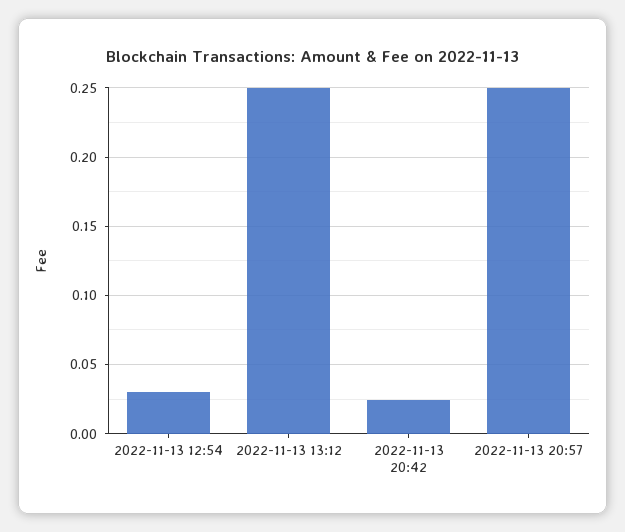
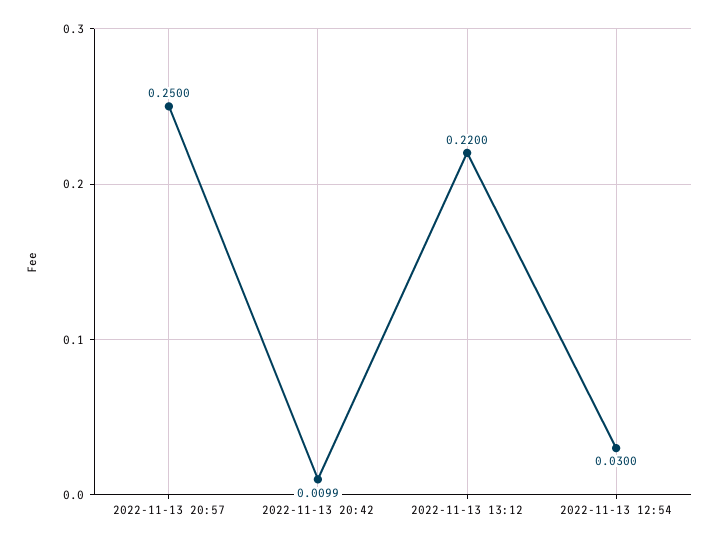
2022-11-13 13:12: 0.25 -> 0.22
2022-11-13 20:42: 0.025 -> 0.0099

